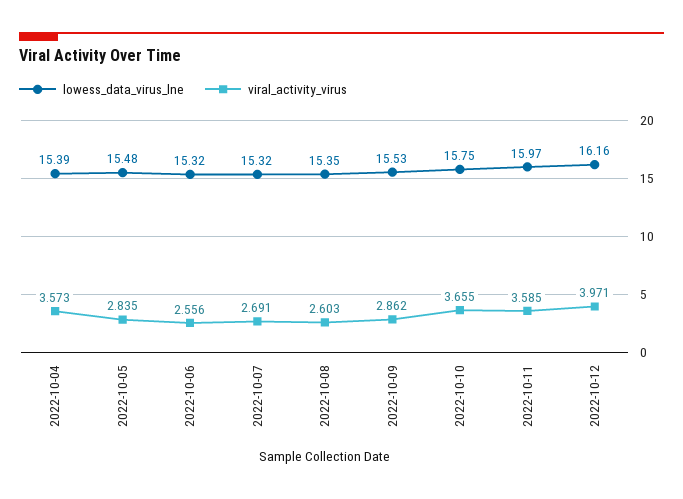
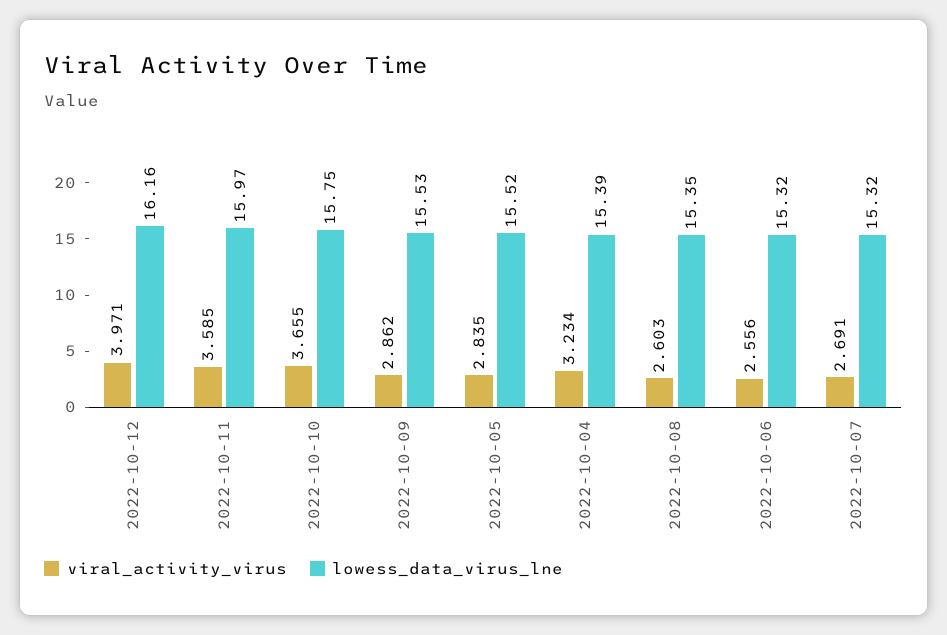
viral_activity_virus, 2022-10-04: 3.573 -> 3.234
lowess_data_virus_lne, 2022-10-05: 15.48 -> 15.52

